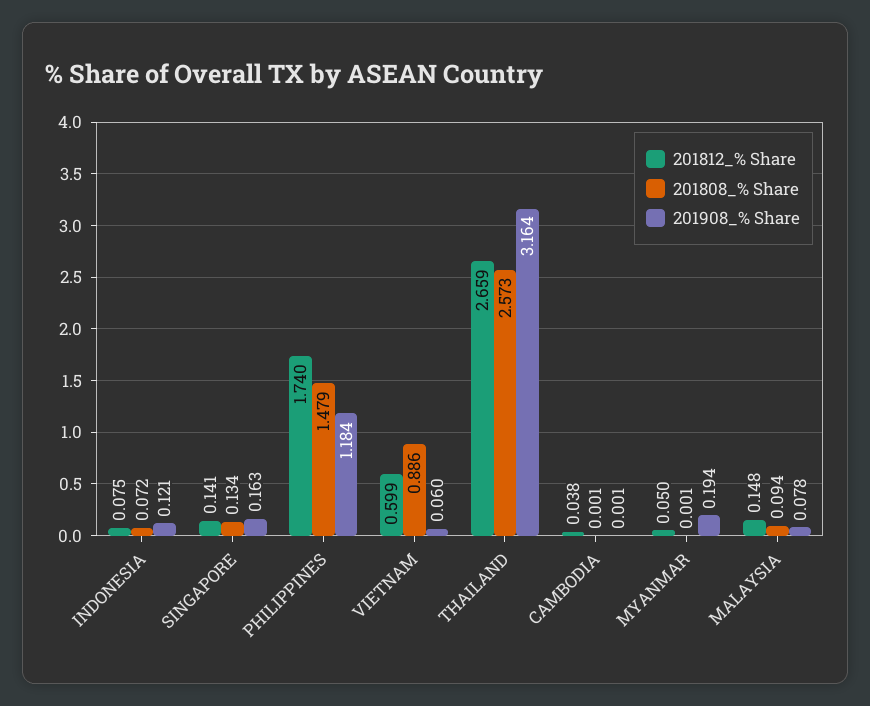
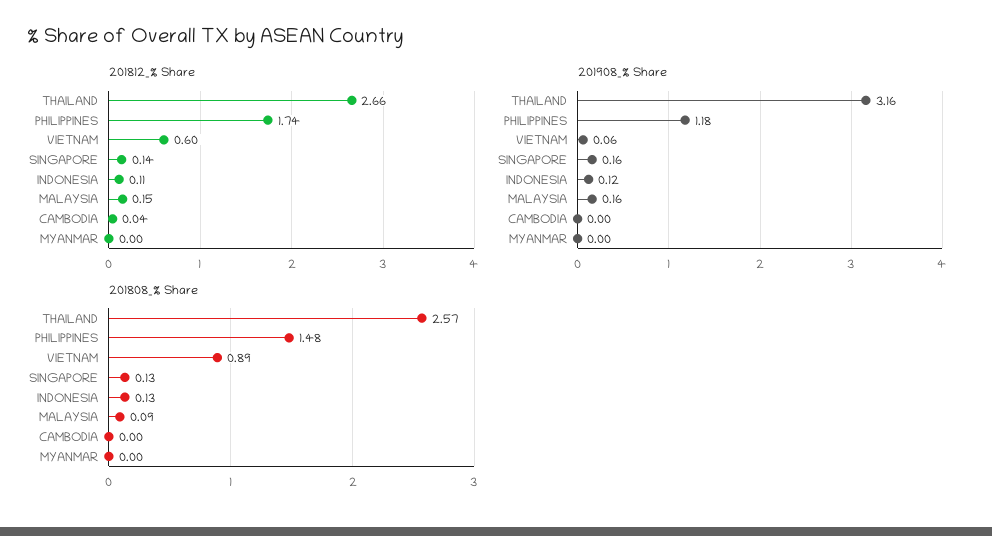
201812_% Share, INDONESIA: 0.075 -> 0.11
201808_% Share, INDONESIA: 0.072 -> 0.13
201812_% Share, MYANMAR: 0.05 -> 0
201908_% Share, MYANMAR: 0.194 -> 0
201908_% Share, MALAYSIA: 0.078 -> 0.16

